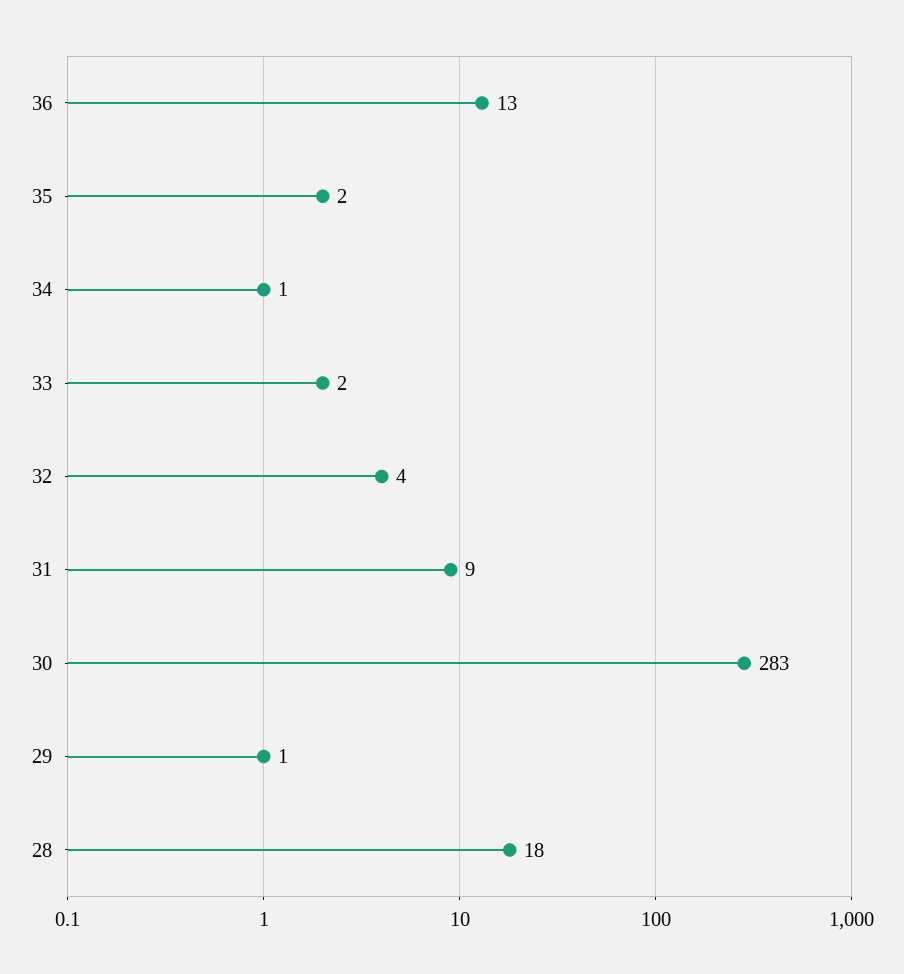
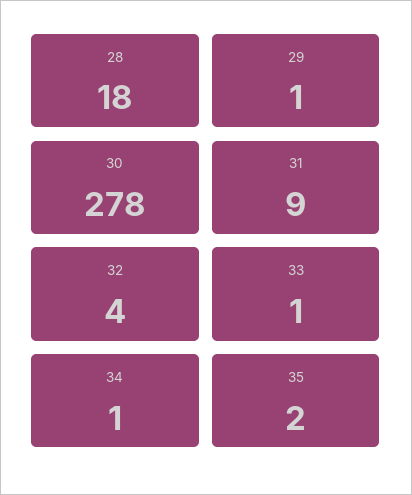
36: 13 -> none
33: 2 -> 1
30: 283 -> 278

